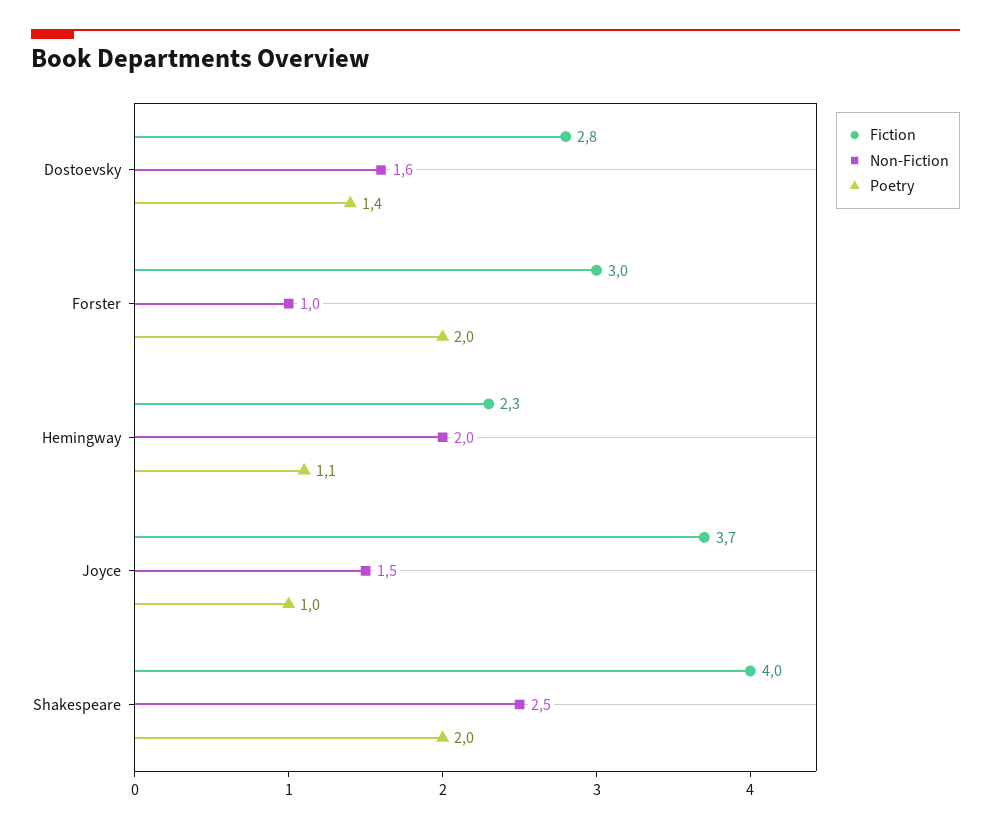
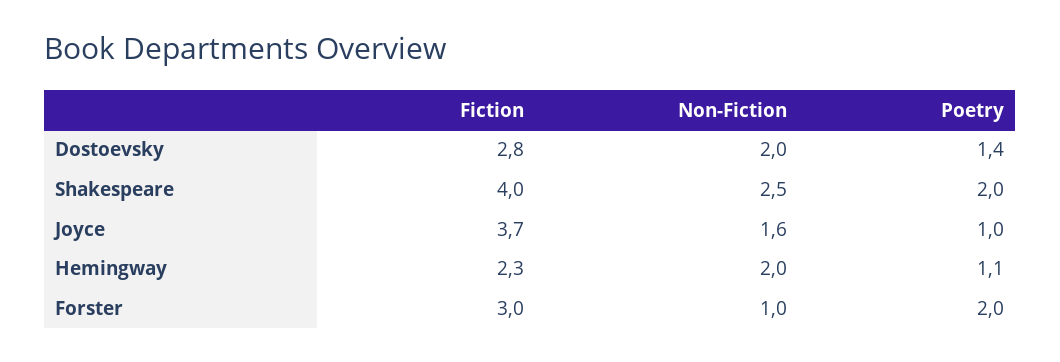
Non-Fiction, Dostoevsky: 1.6 -> 2
Non-Fiction, Joyce: 1.5 -> 1.6

